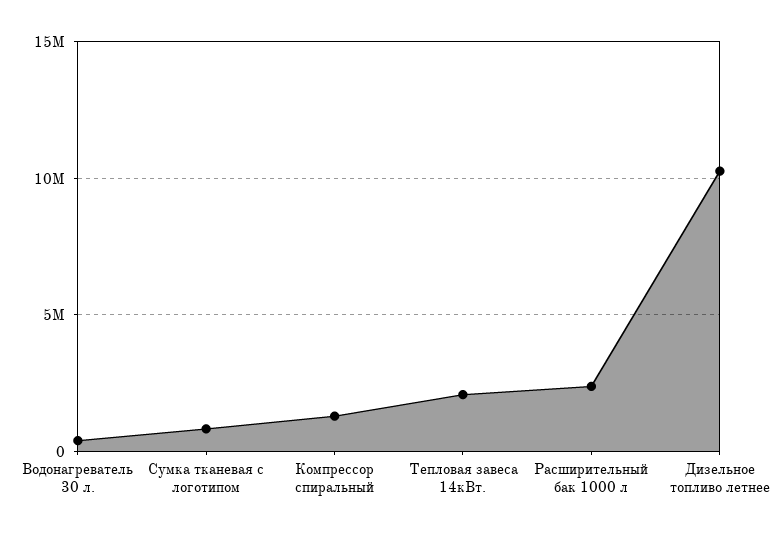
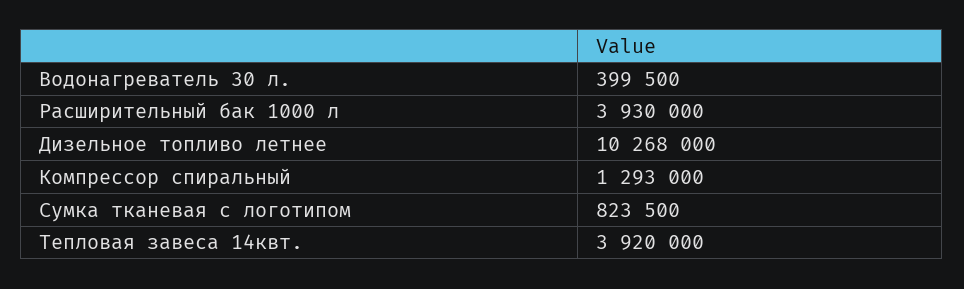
Тепловая завеса 14кВт.: 2000000 -> 3920000
Расширительный бак 1000 л: 2500000 -> 3930000

